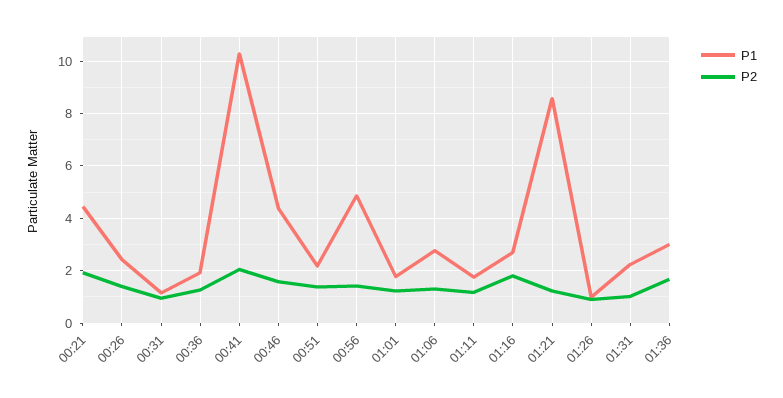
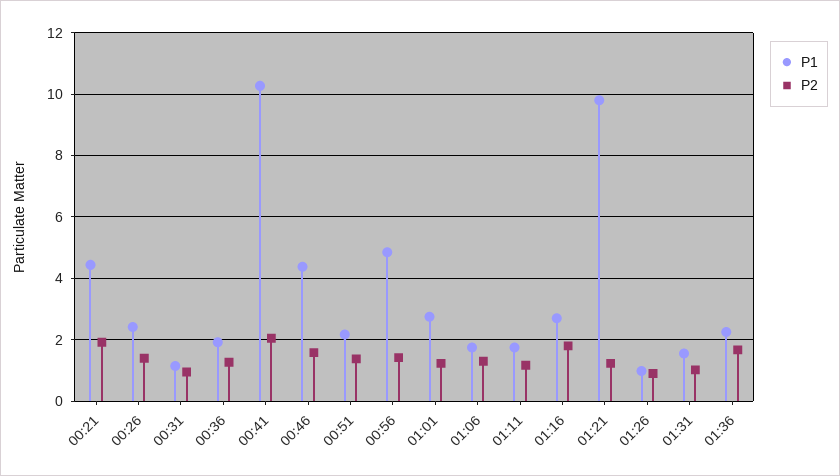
P1, 01:01: 1.75 -> 2.8
P1, 01:06: 2.75 -> 1.8
P1, 01:21: 8.5 -> 9.8
P1, 01:31: 2.25 -> 1.6
P1, 01:36: 3 -> 2.2

